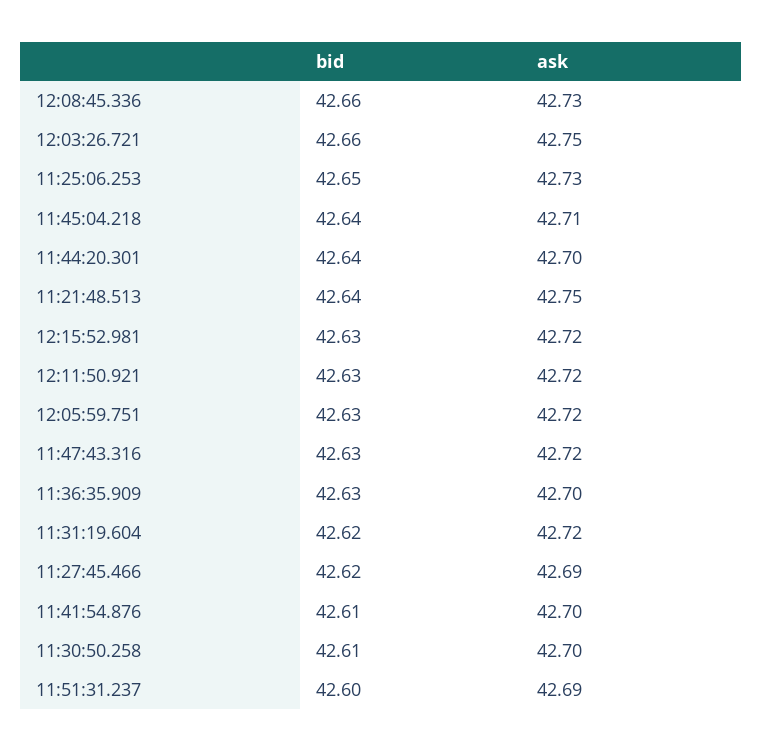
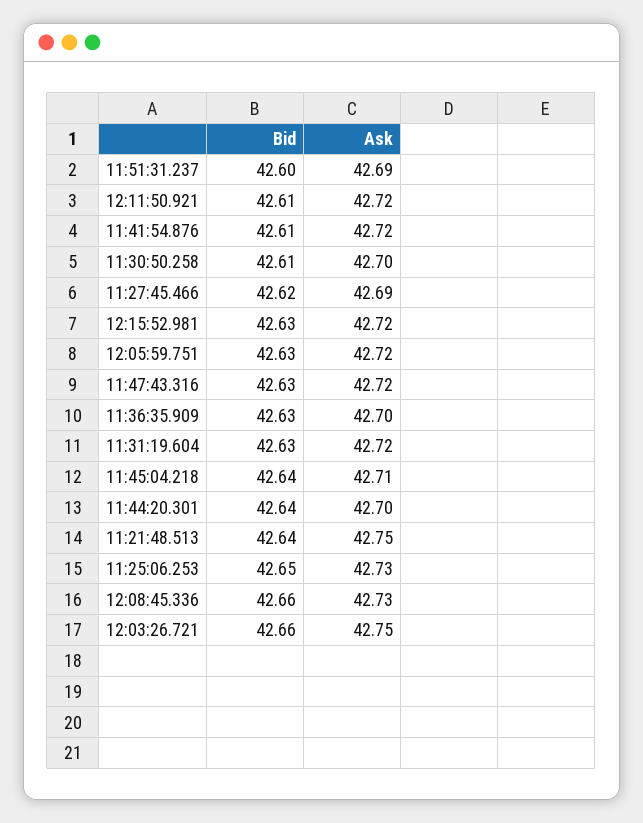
bid, 12:11:50.921: 42.63 -> 42.61
bid, 11:31:19.604: 42.62 -> 42.63
ask, 11:41:54.876: 42.7 -> 42.72

